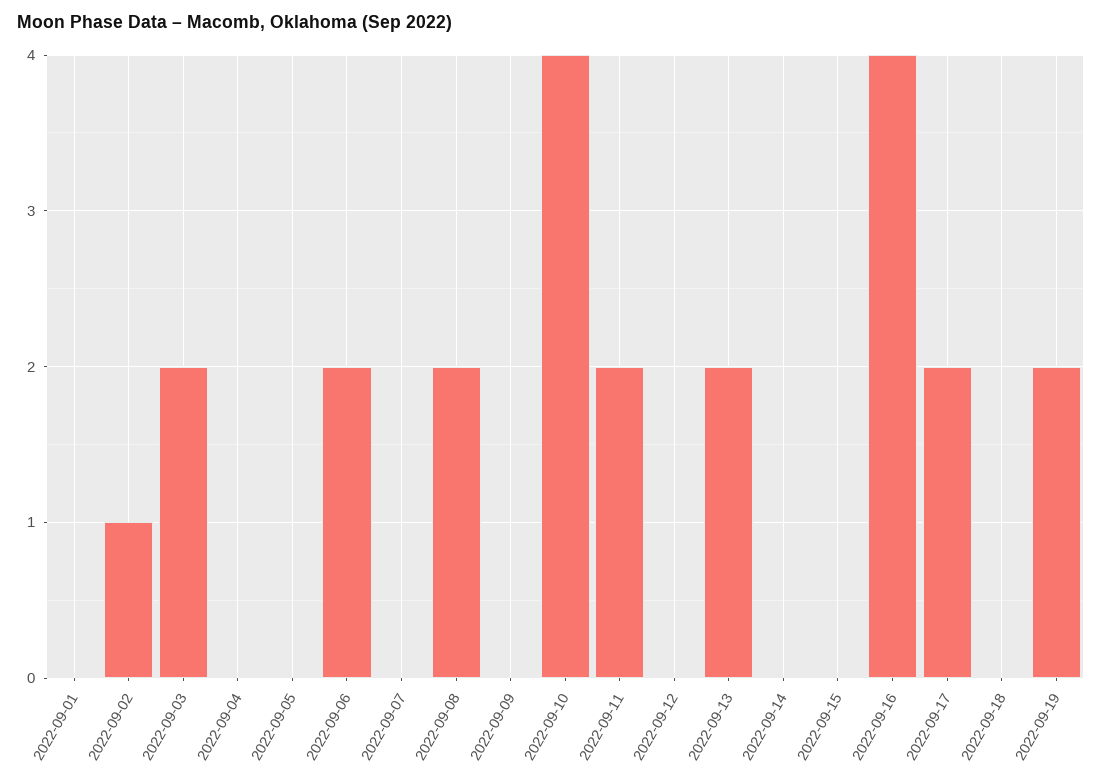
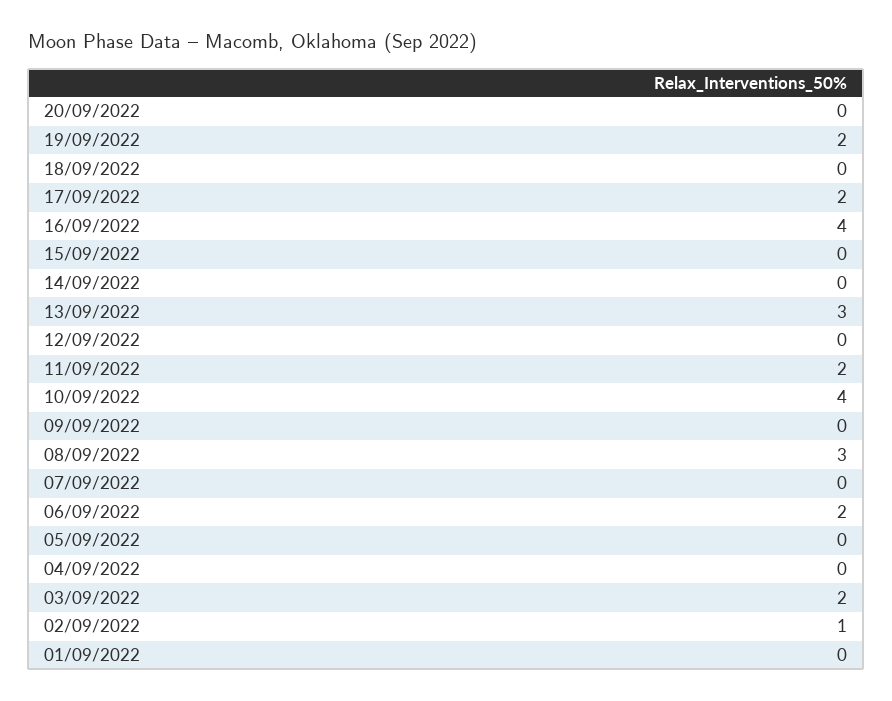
2022-09-08: 2 -> 3
2022-09-13: 2 -> 3
20/09/2022: none -> 0

